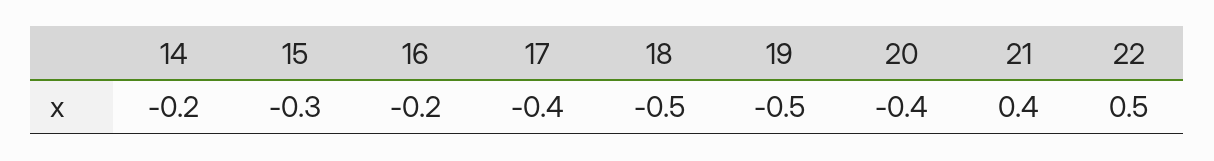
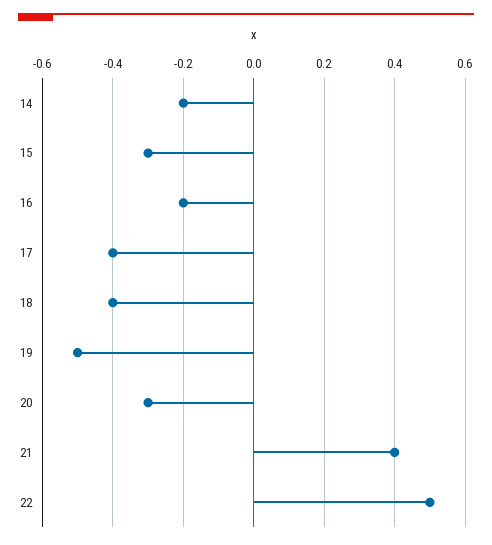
18: -0.5 -> -0.4
20: -0.4 -> -0.3

